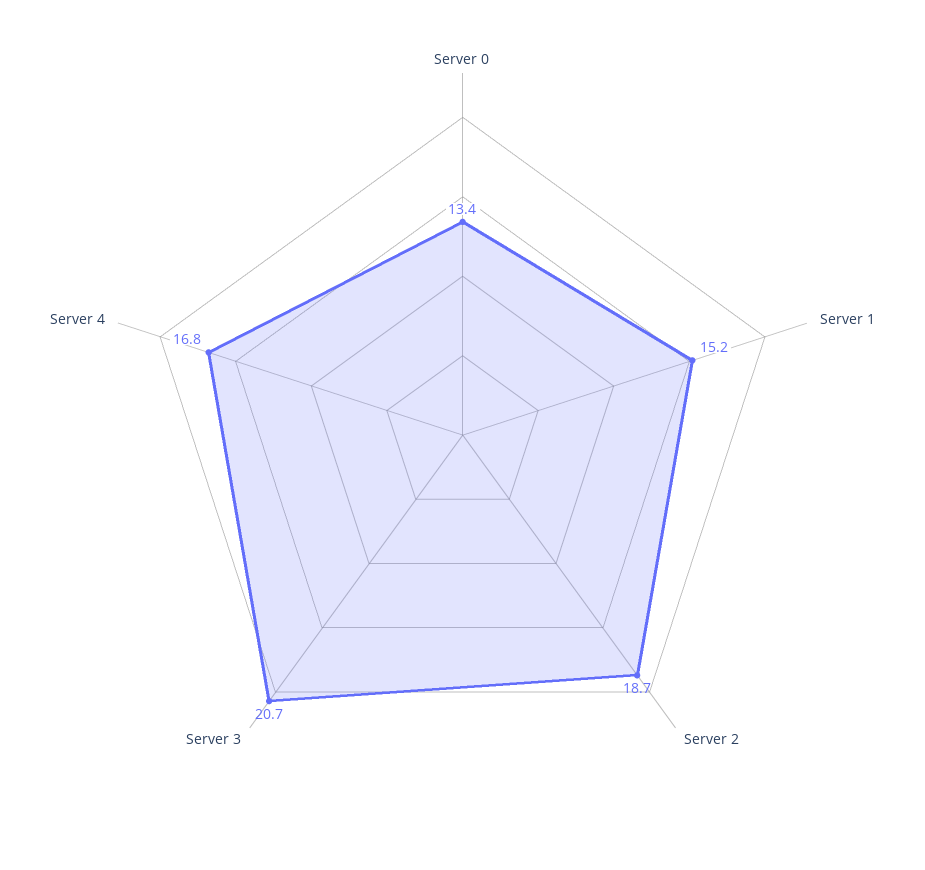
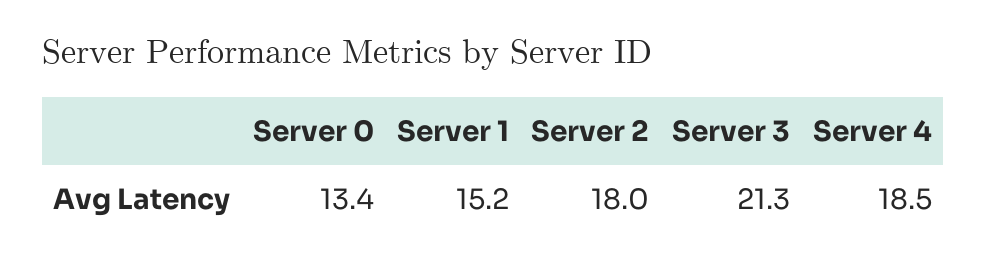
Server 2: 18.7 -> 18
Server 3: 20.7 -> 21.3
Server 4: 16.8 -> 18.5

